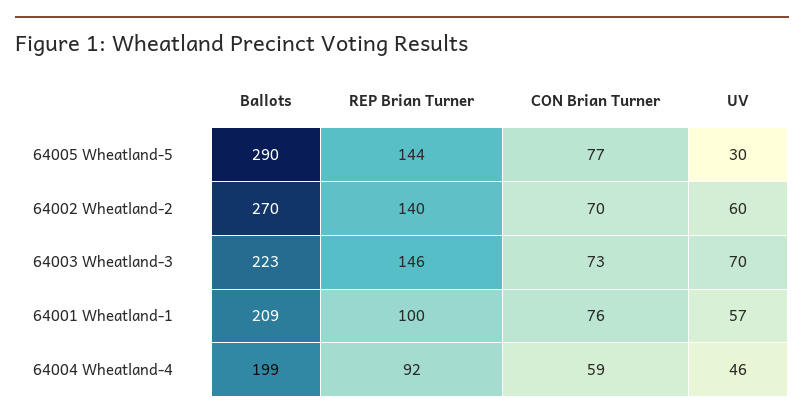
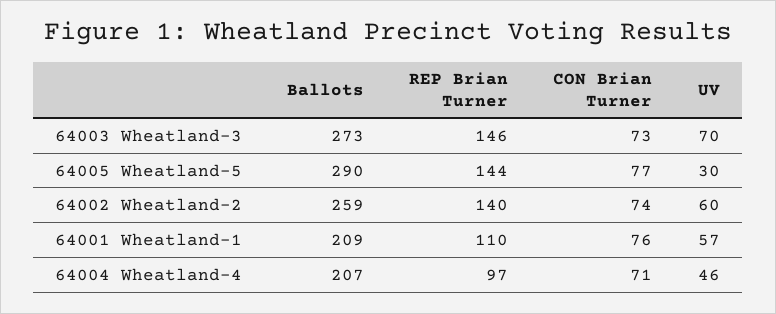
Ballots, 64002 Wheatland-2: 270 -> 259
CON Brian Turner, 64002 Wheatland-2: 70 -> 74
Ballots, 64003 Wheatland-3: 223 -> 273
REP Brian Turner, 64001 Wheatland-1: 100 -> 110
Ballots, 64004 Wheatland-4: 199 -> 207
REP Brian Turner, 64004 Wheatland-4: 92 -> 97
CON Brian Turner, 64004 Wheatland-4: 59 -> 71

